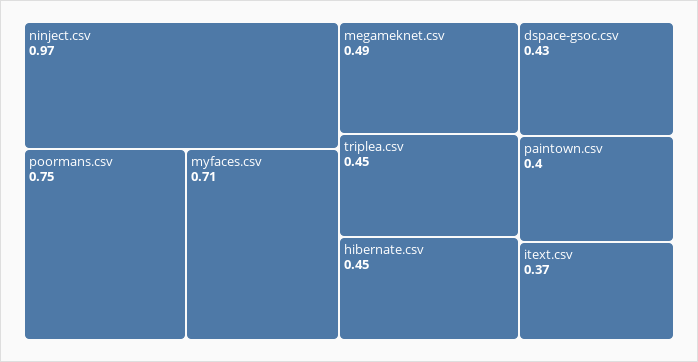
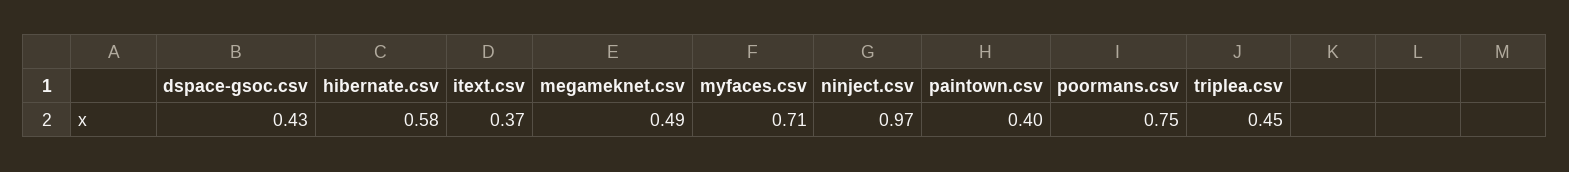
hibernate.csv: 0.45 -> 0.58

